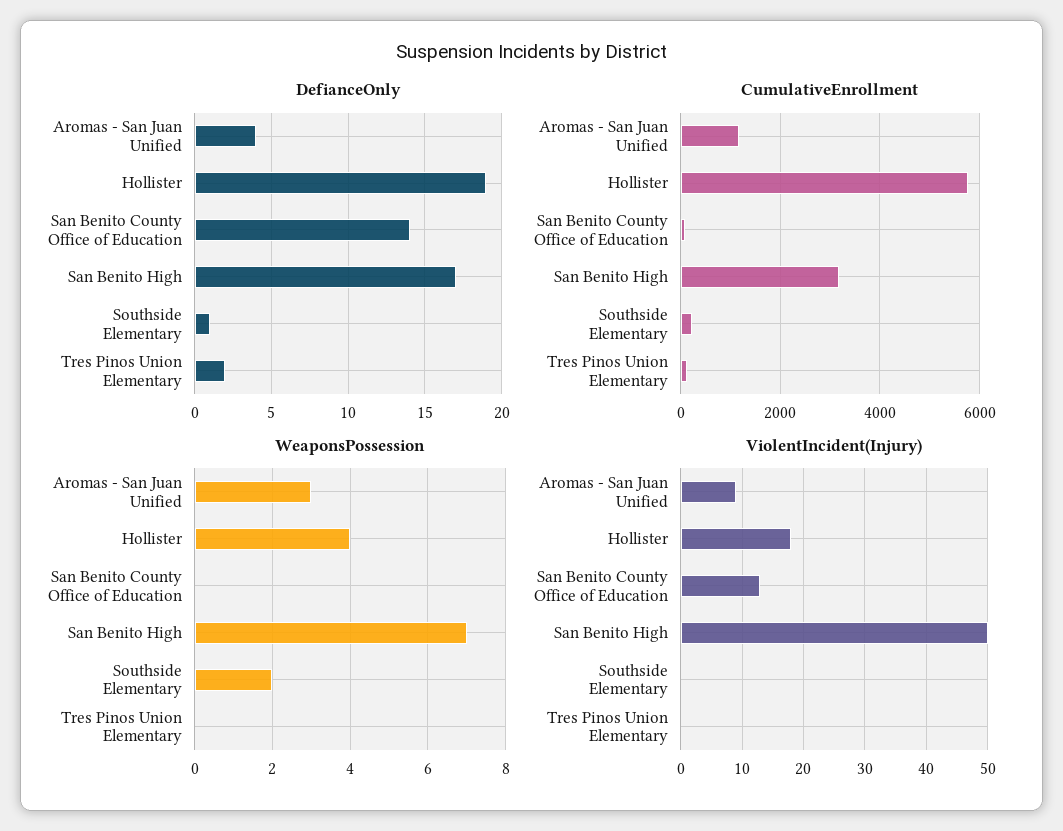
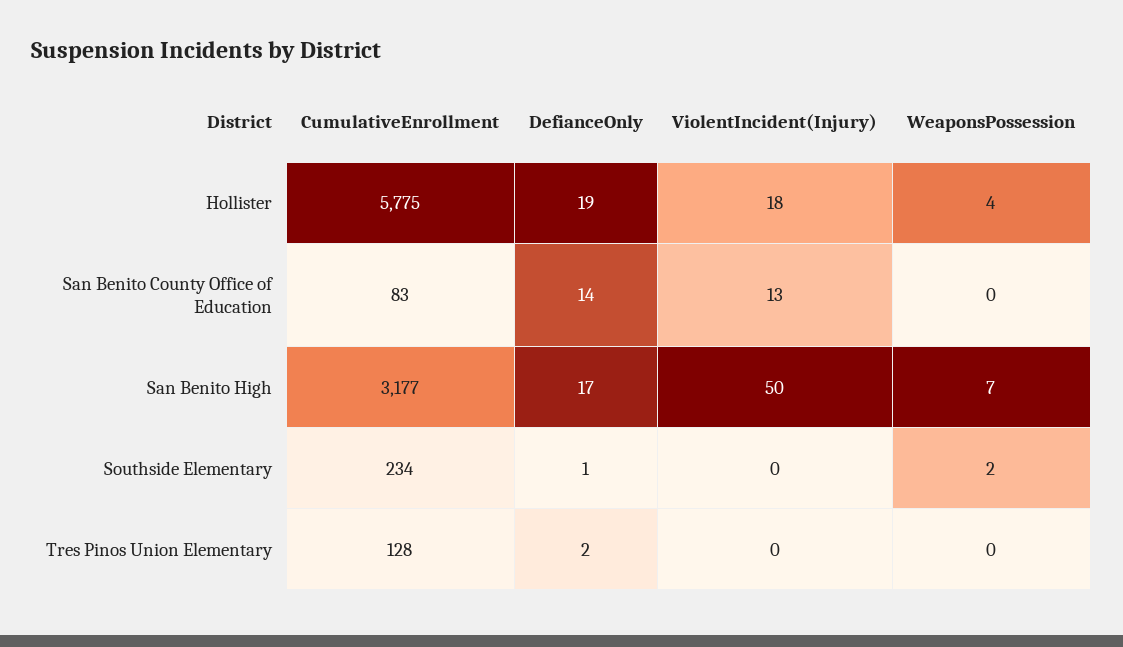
DefianceOnly, Aromas - San Juan Unified: 4 -> none
CumulativeEnrollment, Aromas - San Juan Unified: 1200 -> none
WeaponsPossession, Aromas - San Juan Unified: 3 -> none
ViolentIncident(Injury), Aromas - San Juan Unified: 9 -> none

